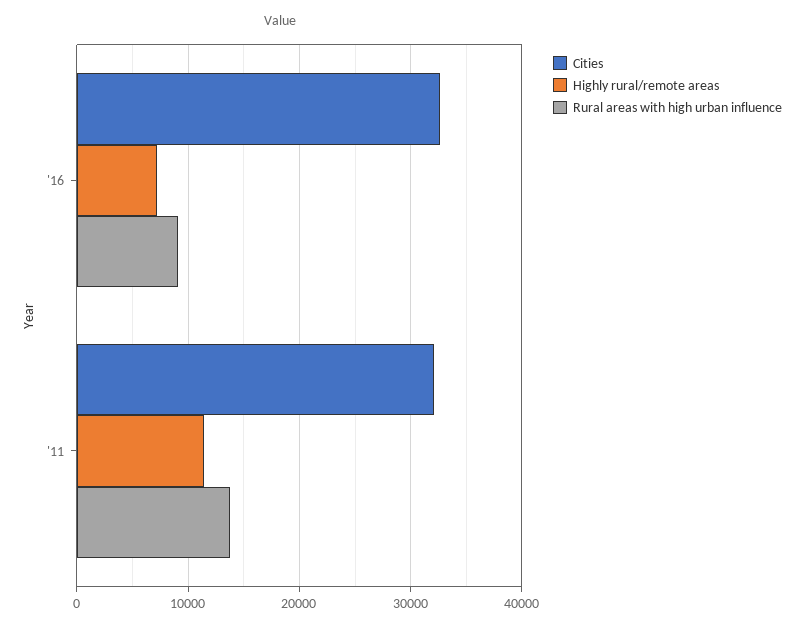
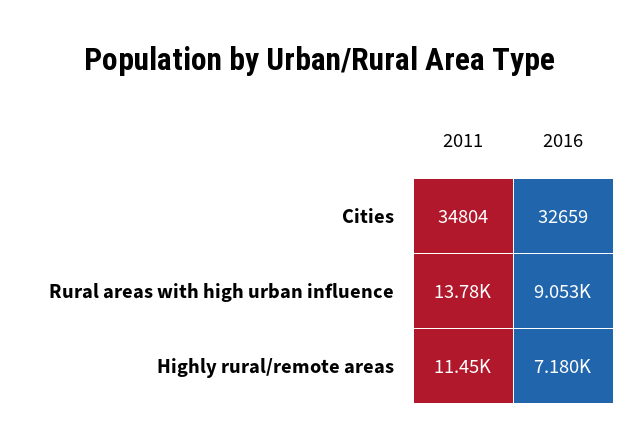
Cities, '11: 32000 -> 34804

